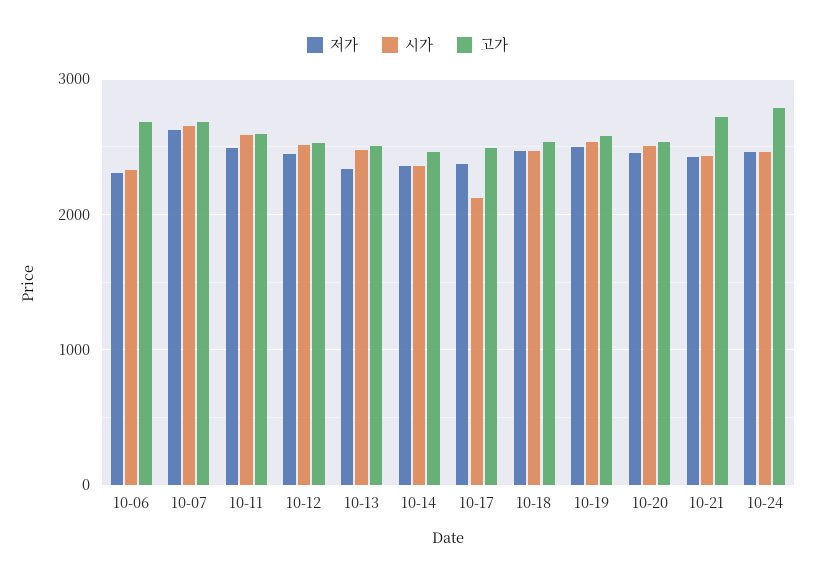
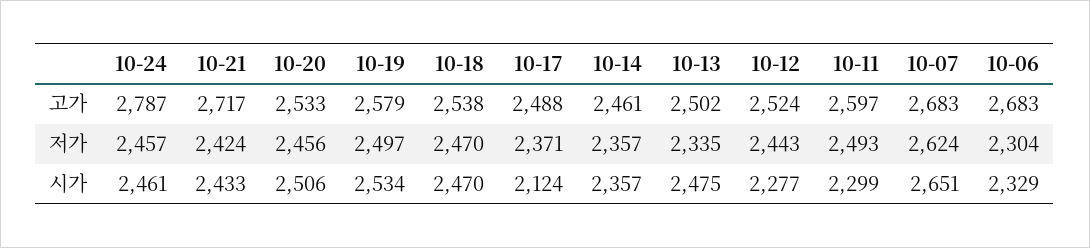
시가, 10-11: 2600 -> 2299
시가, 10-12: 2500 -> 2277

